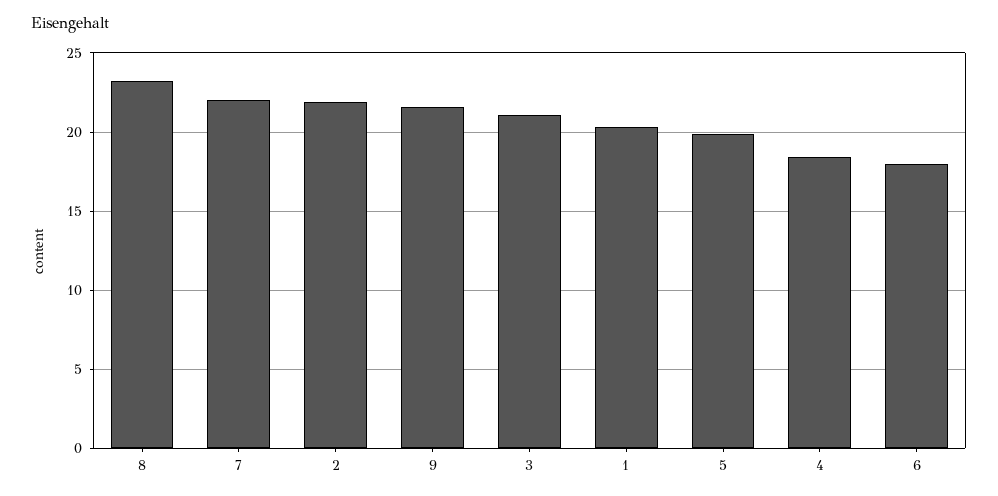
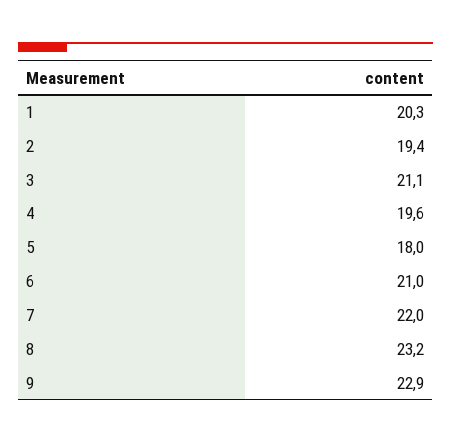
2: 22 -> 19.4
9: 21.5 -> 22.9
5: 20 -> 18
4: 18.5 -> 19.6
6: 18 -> 21

